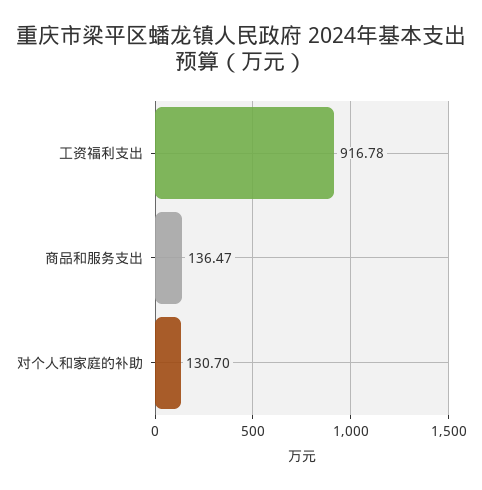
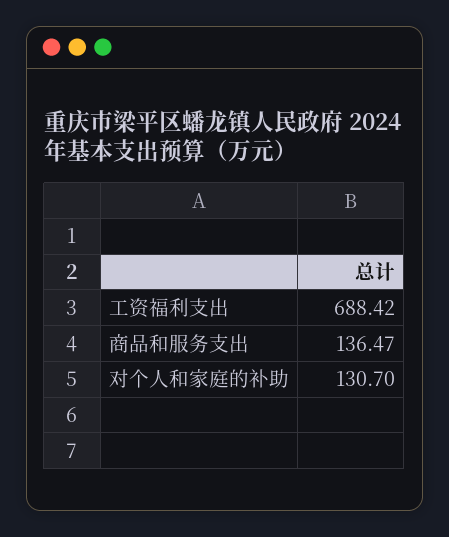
工资福利支出: 916.78 -> 688.42

